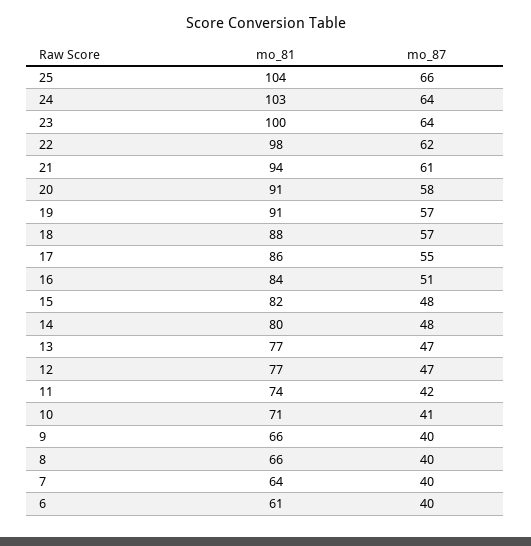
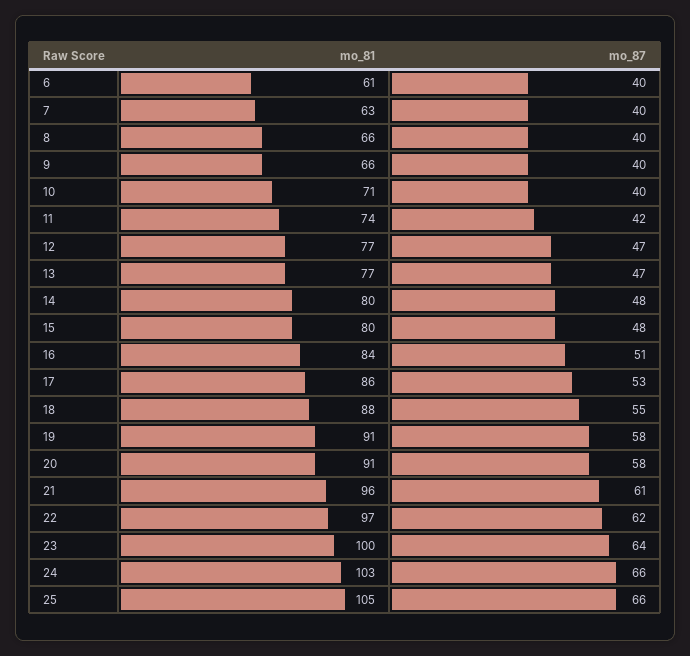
mo_81, 25: 104 -> 105
mo_87, 24: 64 -> 66
mo_81, 22: 98 -> 97
mo_81, 21: 94 -> 96
mo_87, 19: 57 -> 58
mo_87, 18: 57 -> 55
mo_87, 17: 55 -> 53
mo_81, 15: 82 -> 80
mo_87, 10: 41 -> 40
mo_81, 7: 64 -> 63

